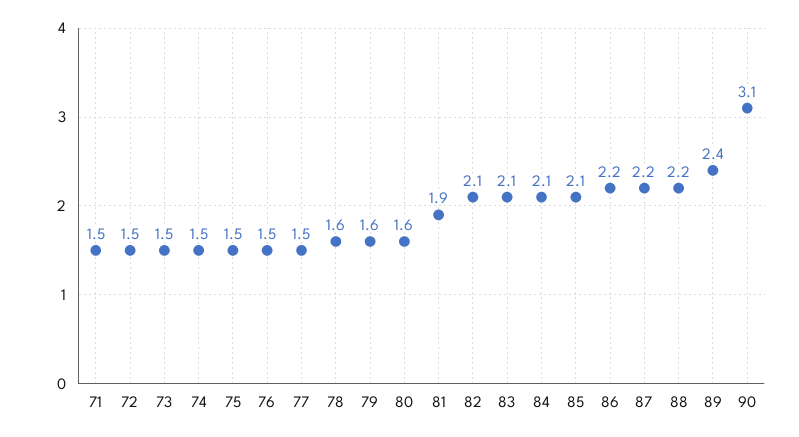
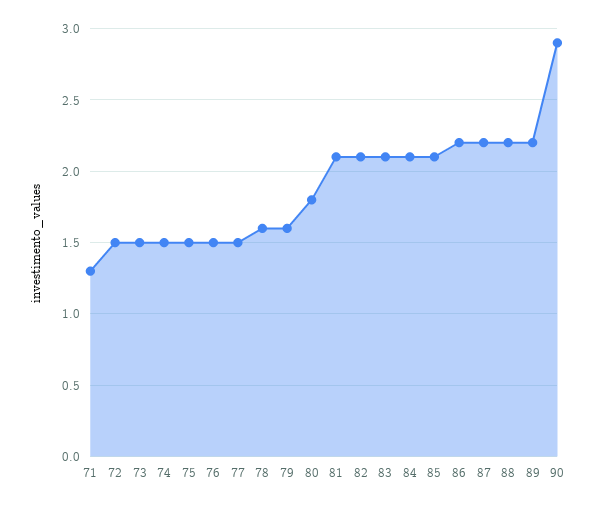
71: 1.5 -> 1.3
80: 1.6 -> 1.8
81: 1.9 -> 2.1
89: 2.4 -> 2.2
90: 3.1 -> 2.9

